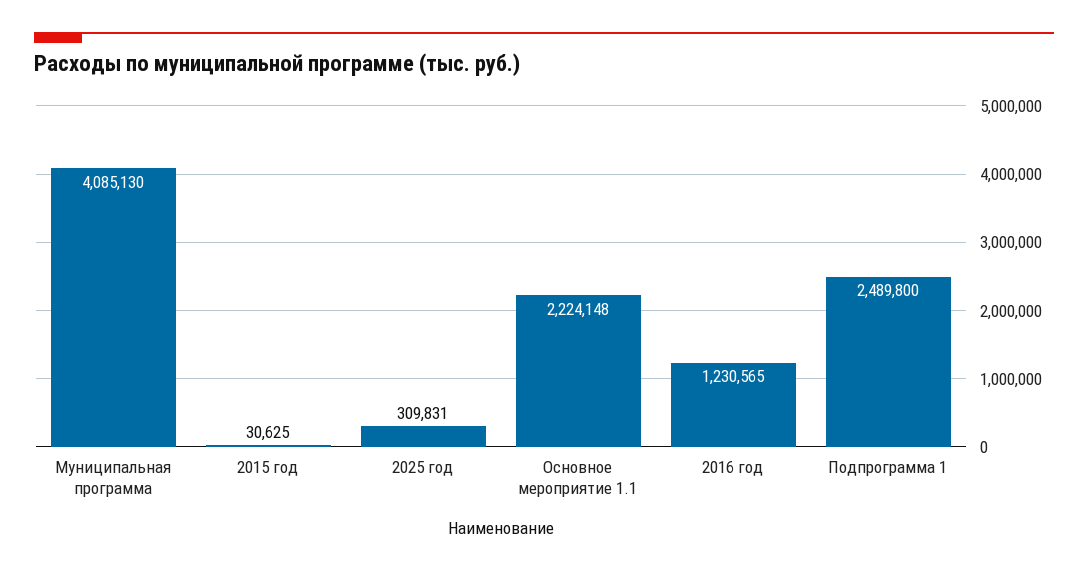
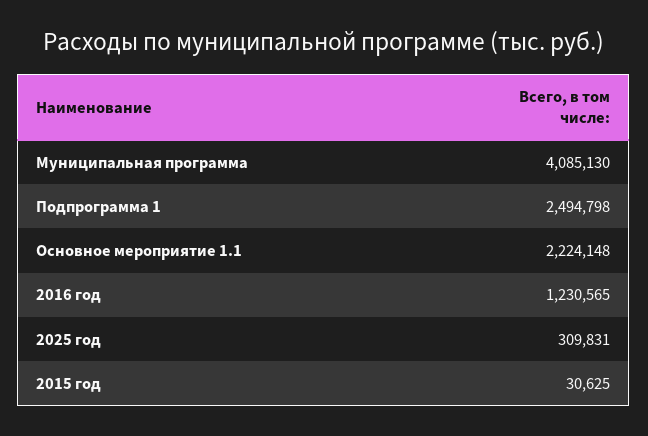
Подпрограмма 1: 2489800 -> 2494798

